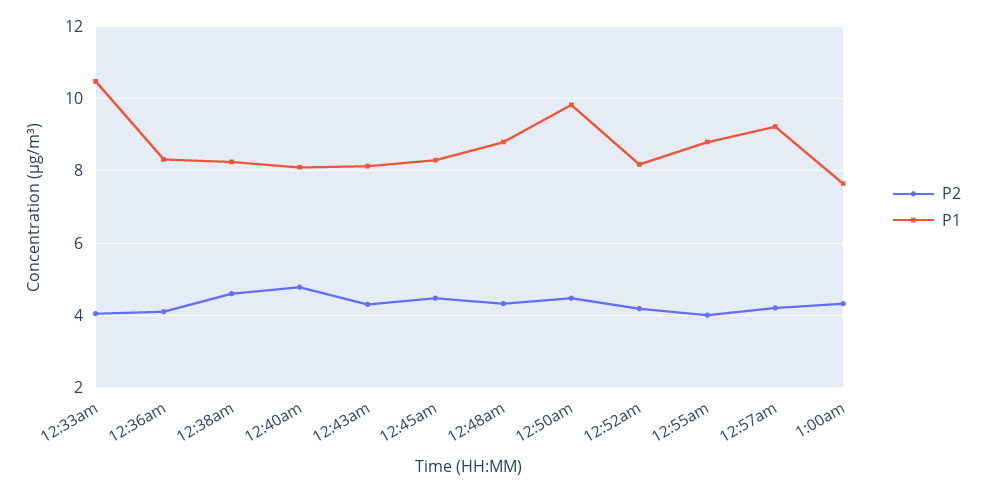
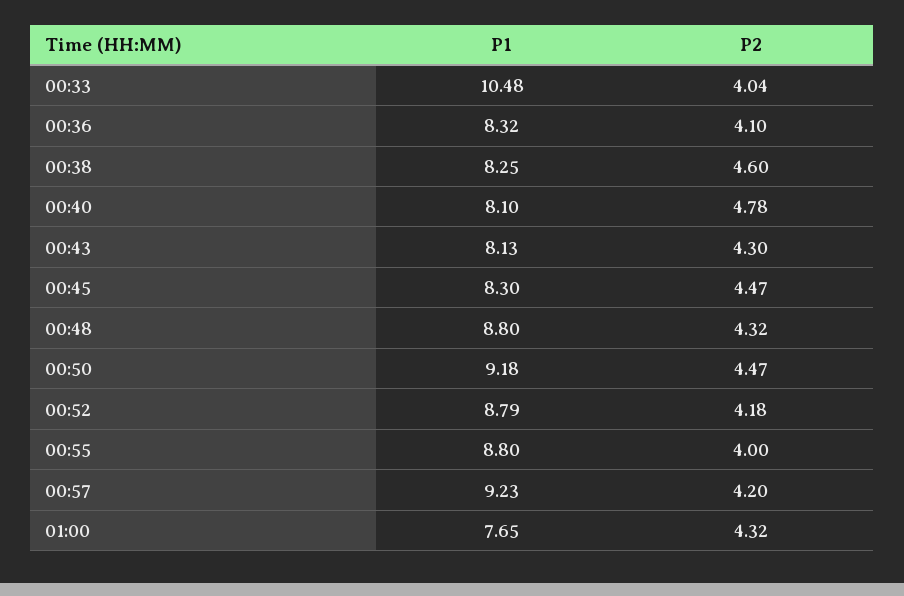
P1, 12:50am: 9.8 -> 9.18
P1, 12:52am: 8.2 -> 8.79

